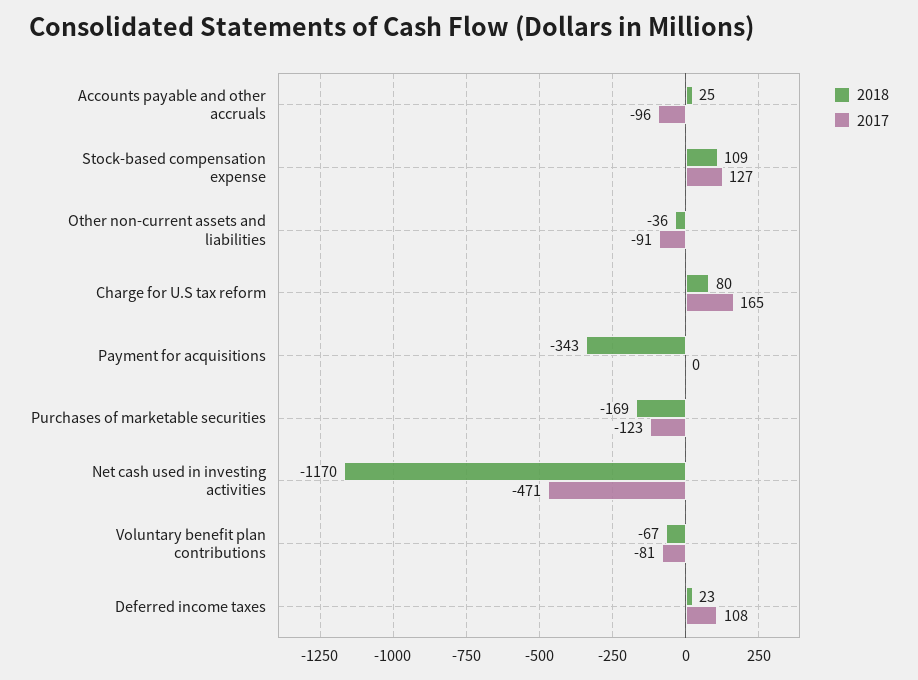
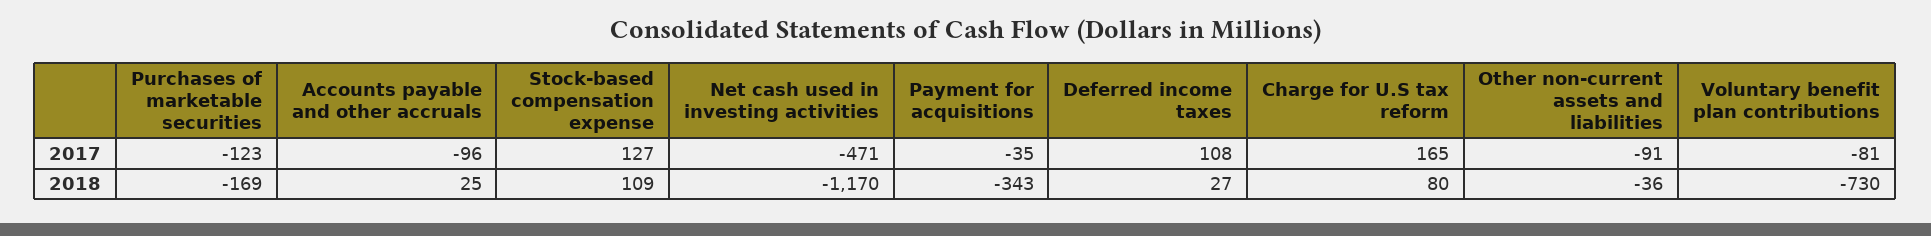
2017, Payment for acquisitions: 0 -> -35
2018, Voluntary benefit plan contributions: -67 -> -730
2018, Deferred income taxes: 23 -> 27

